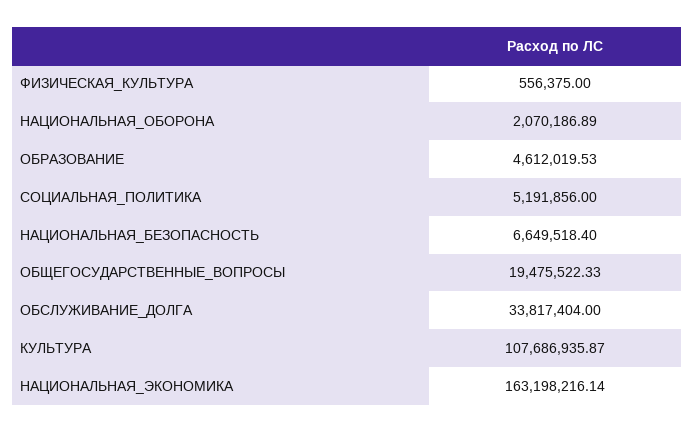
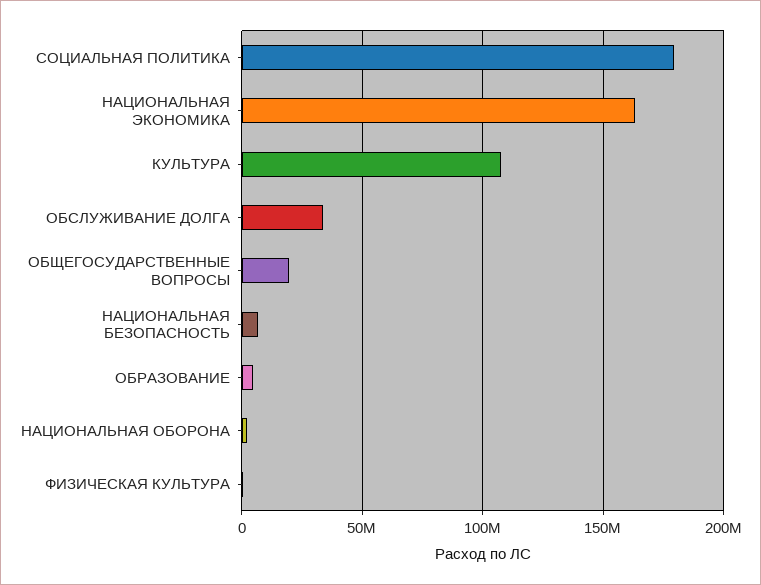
СОЦИАЛЬНАЯ_ПОЛИТИКА: 5191856 -> 180000000

